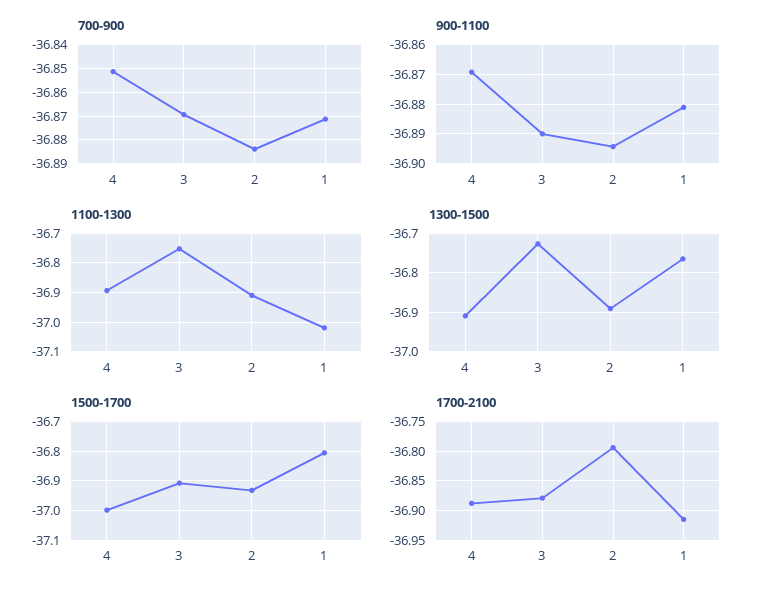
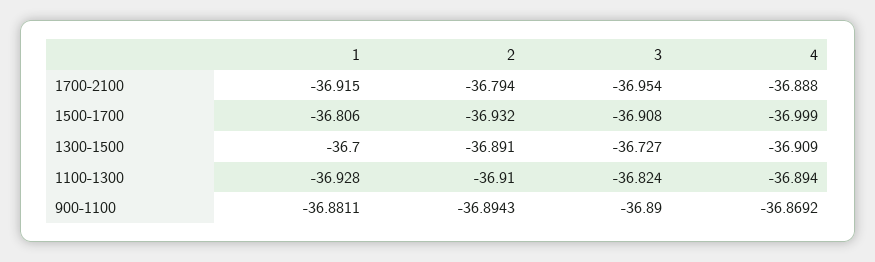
700-900, 4: -36.85 -> none
700-900, 3: -36.87 -> none
700-900, 2: -36.885 -> none
700-900, 1: -36.87 -> none
1100-1300, 3: -36.75 -> -36.824
1100-1300, 1: -37.025 -> -36.928
1300-1500, 1: -36.76 -> -36.7
1700-2100, 3: -36.875 -> -36.954

